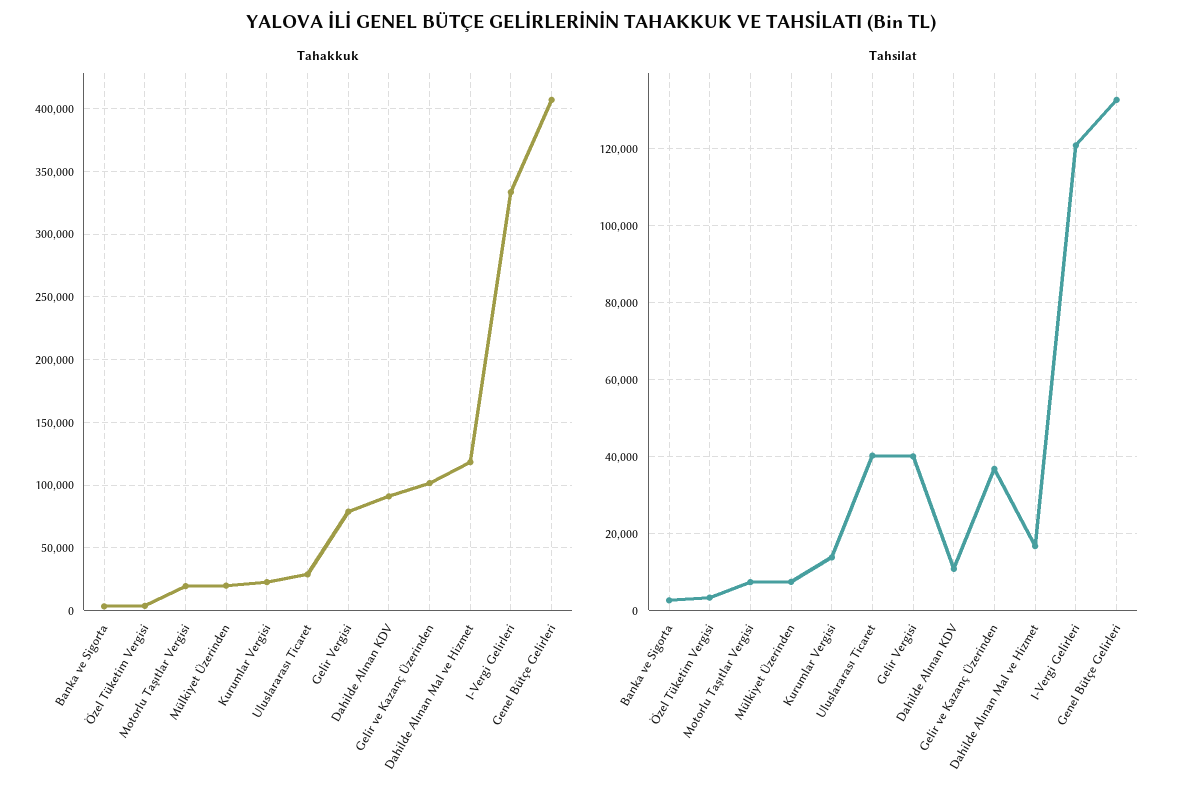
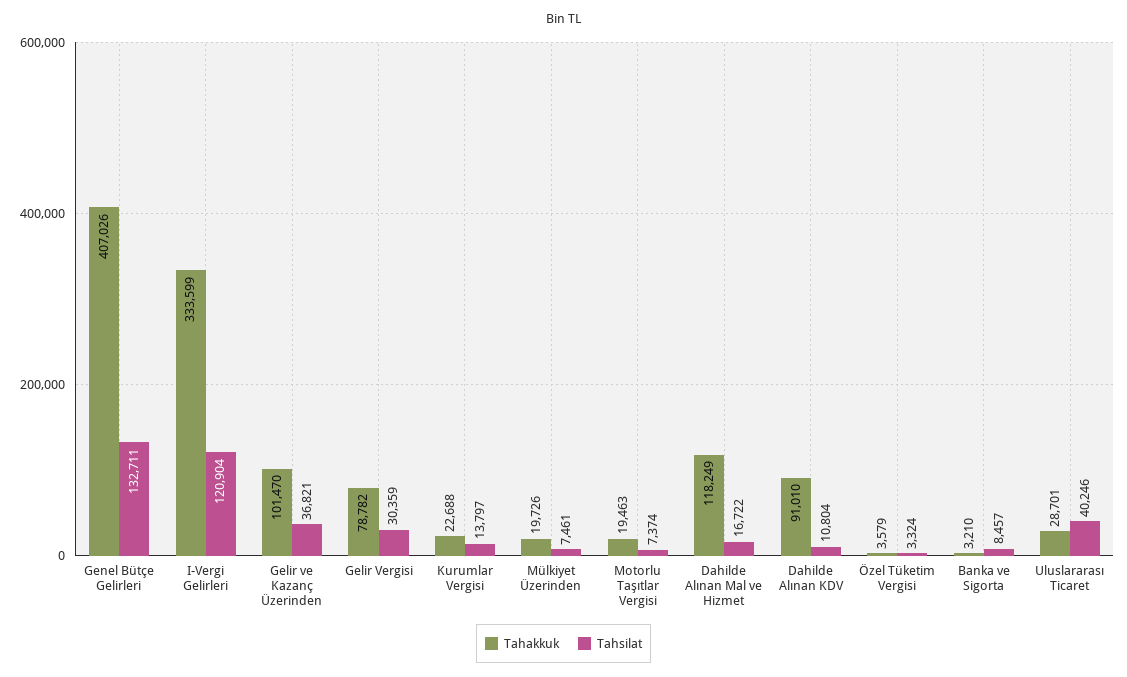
Tahsilat, Banka ve Sigorta: 2000 -> 8457
Tahsilat, Gelir Vergisi: 40000 -> 30359

